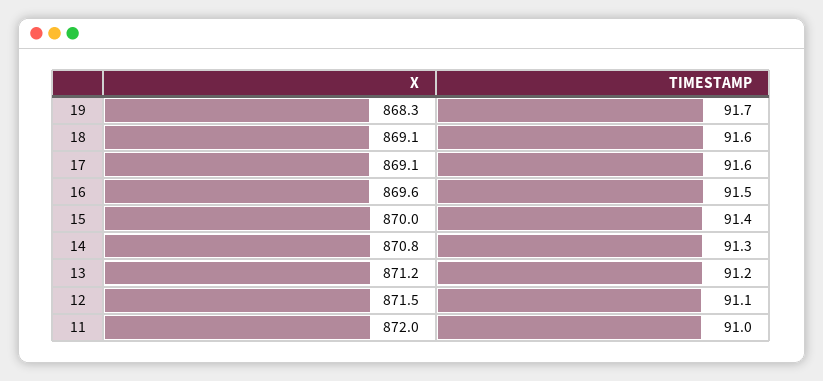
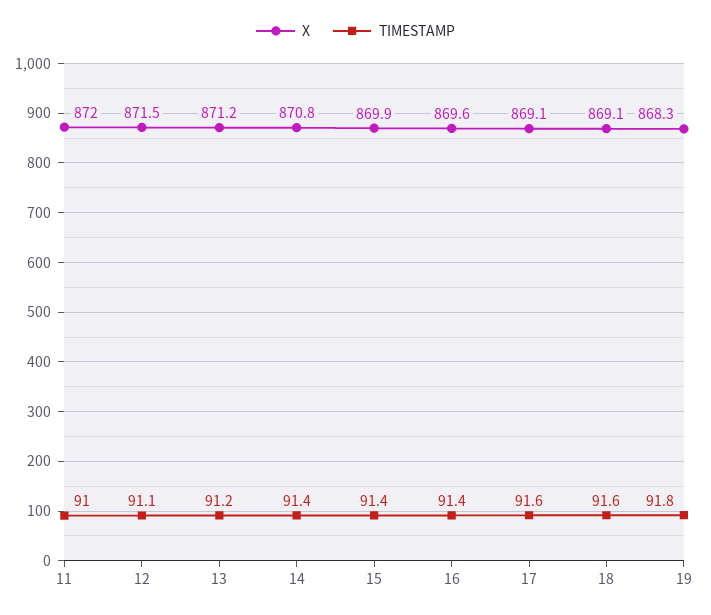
TIMESTAMP, 19: 91.7 -> 91.8
TIMESTAMP, 16: 91.5 -> 91.4
X, 15: 870 -> 869.9
TIMESTAMP, 14: 91.3 -> 91.4

